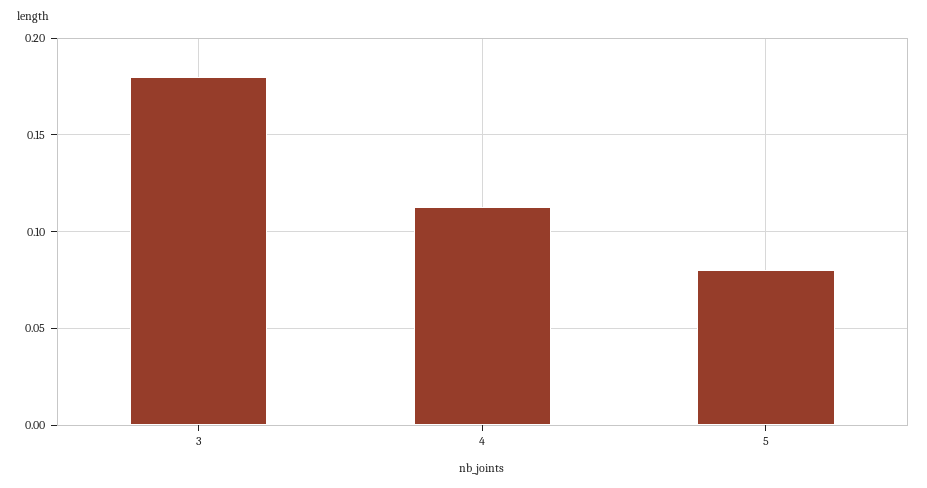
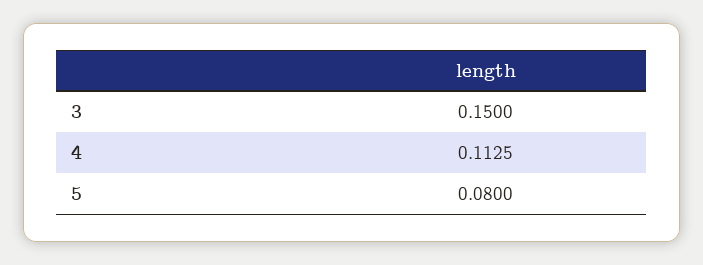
3: 0.18 -> 0.15

